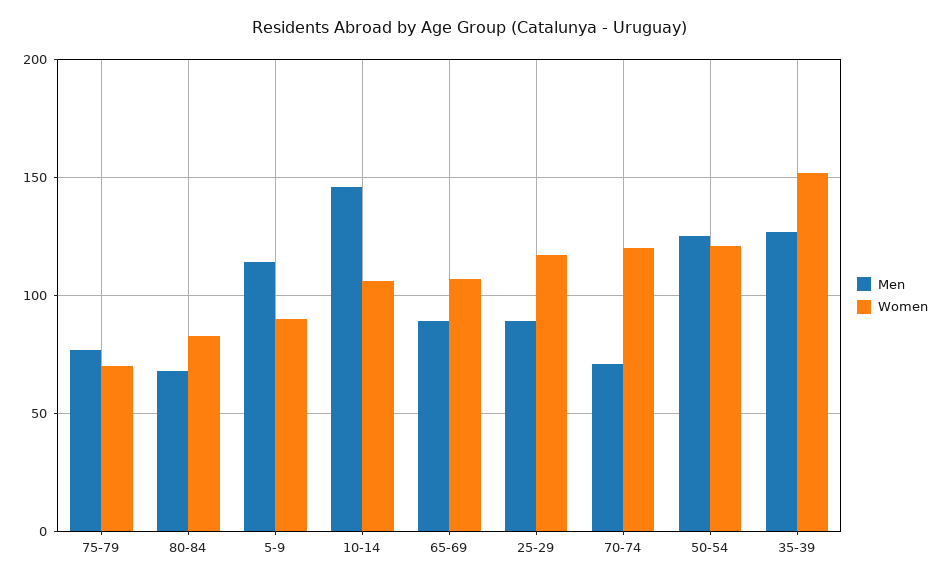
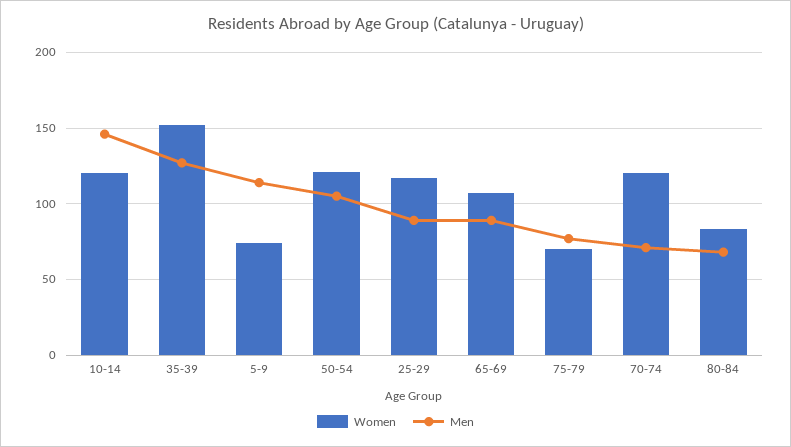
Women, 5-9: 90 -> 75
Women, 10-14: 105 -> 120
Men, 50-54: 125 -> 105

